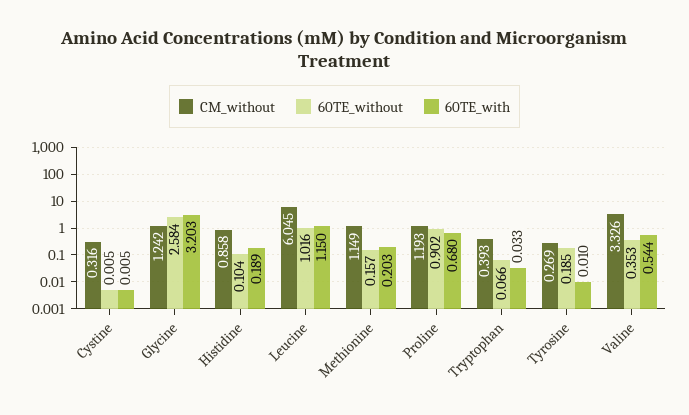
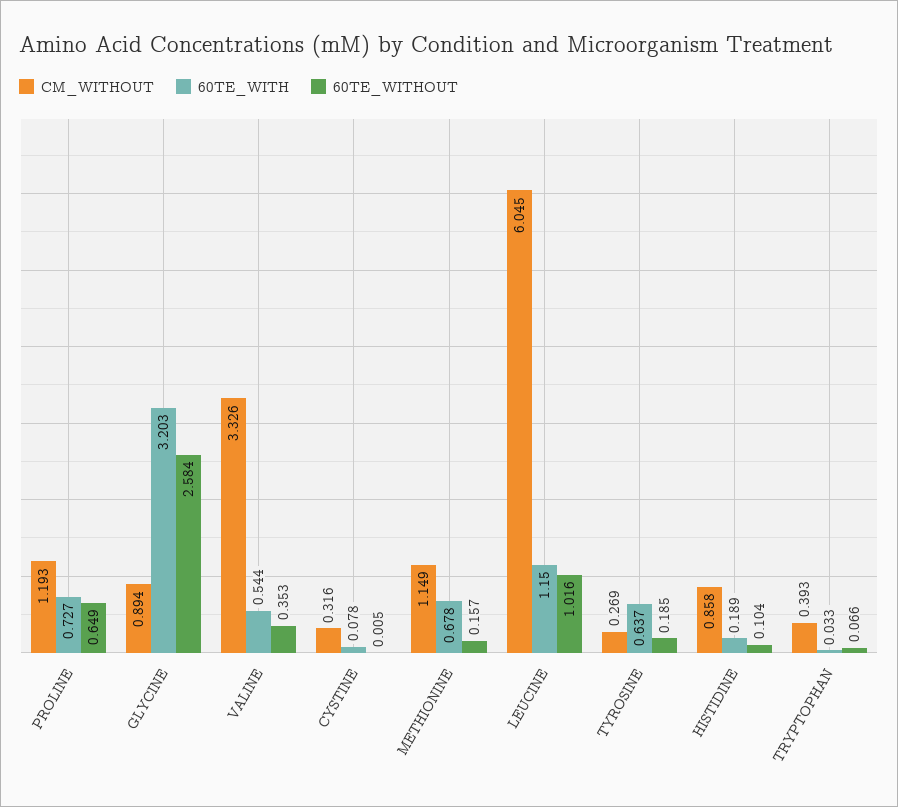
60TE_with, Cystine: 0.005 -> 0.078
CM_without, Glycine: 1.242 -> 0.894
60TE_with, Methionine: 0.203 -> 0.678
60TE_without, Proline: 0.902 -> 0.649
60TE_with, Proline: 0.68 -> 0.727
60TE_with, Tyrosine: 0.01 -> 0.637

